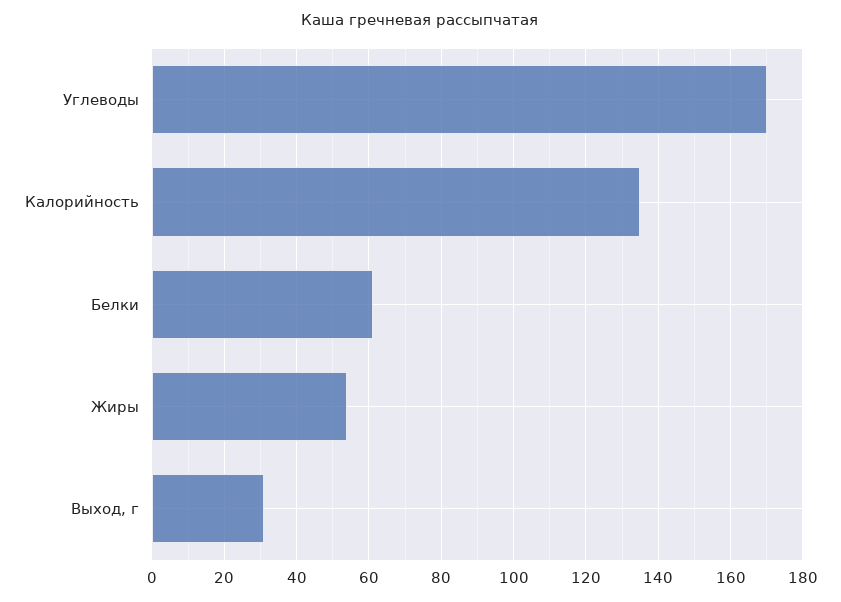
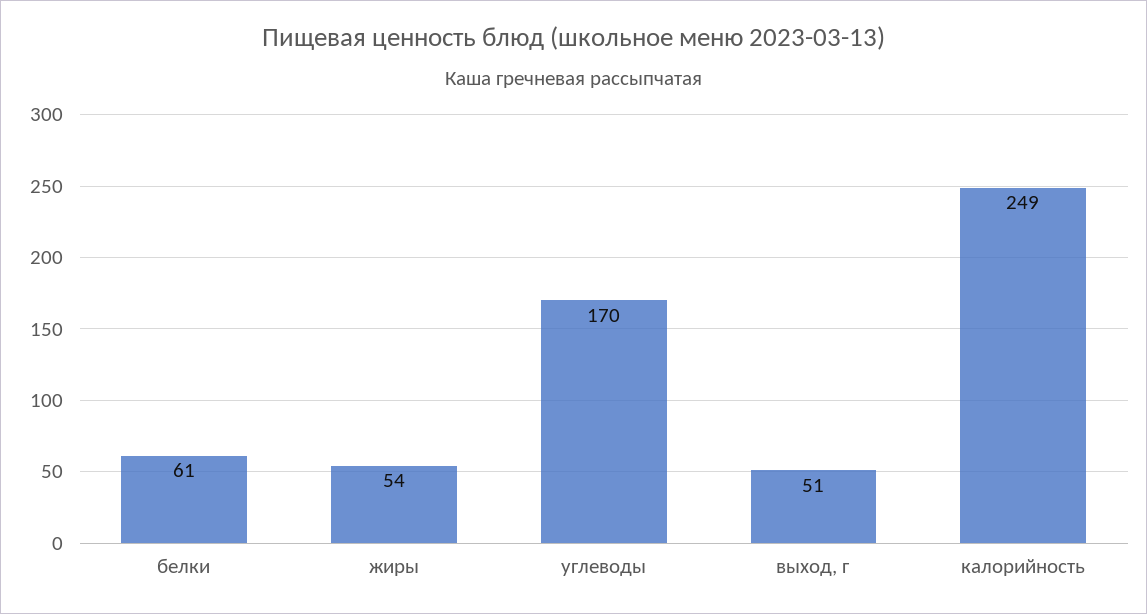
Калорийность: 135 -> 249
Выход, г: 30 -> 51

